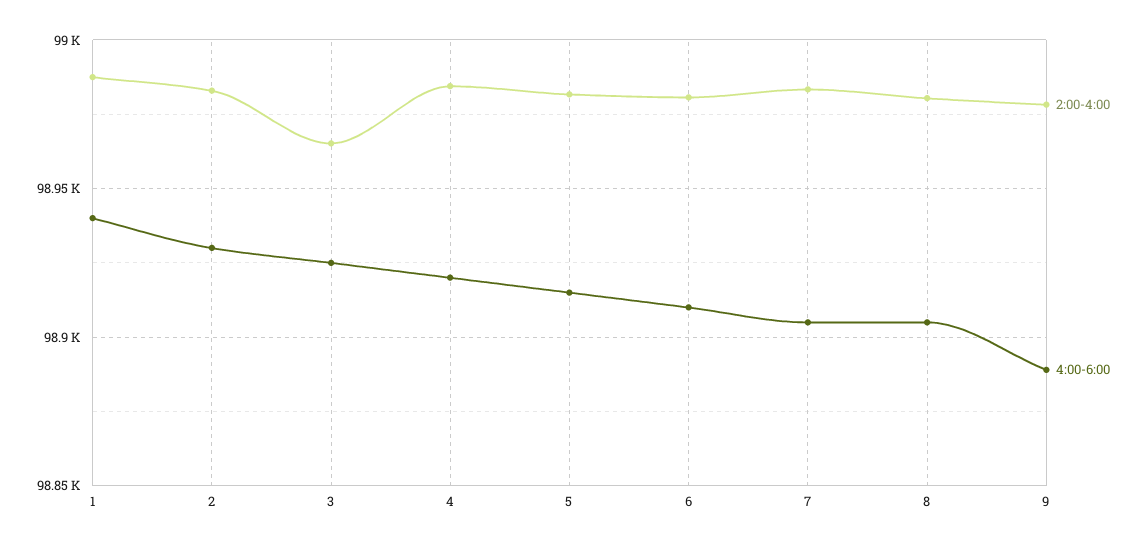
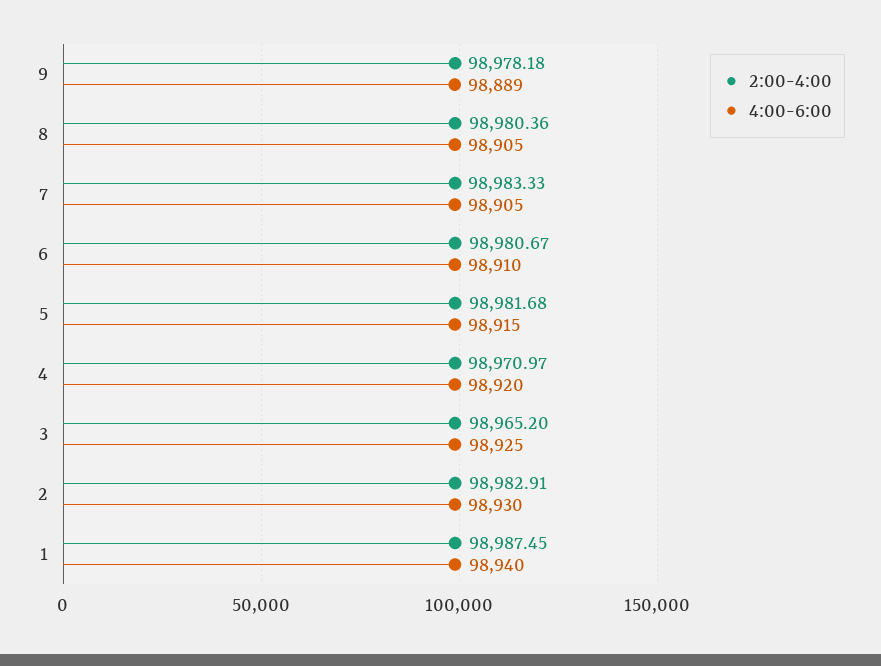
2:00-4:00, 4: 98985 -> 98970.97

